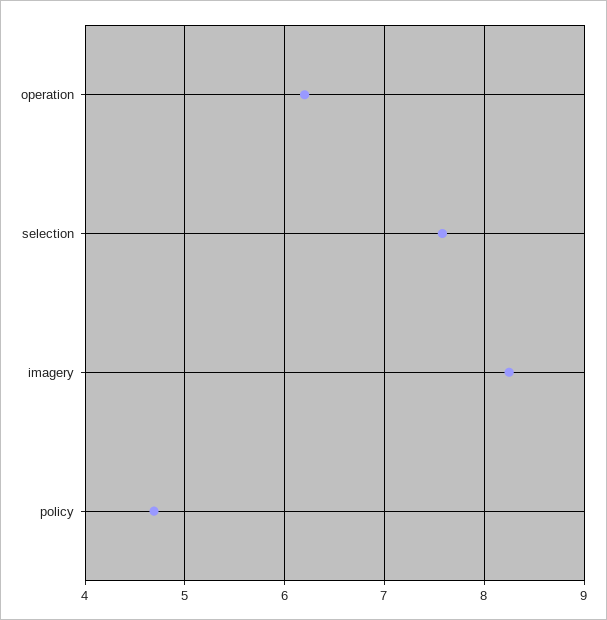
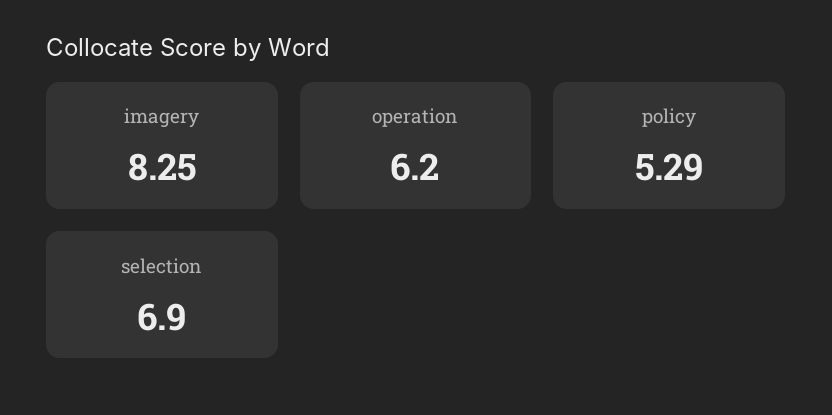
selection: 7.6 -> 6.9
policy: 4.7 -> 5.29

